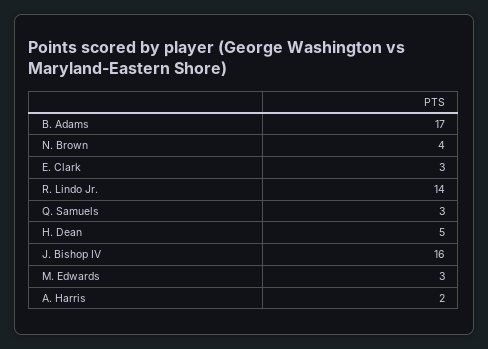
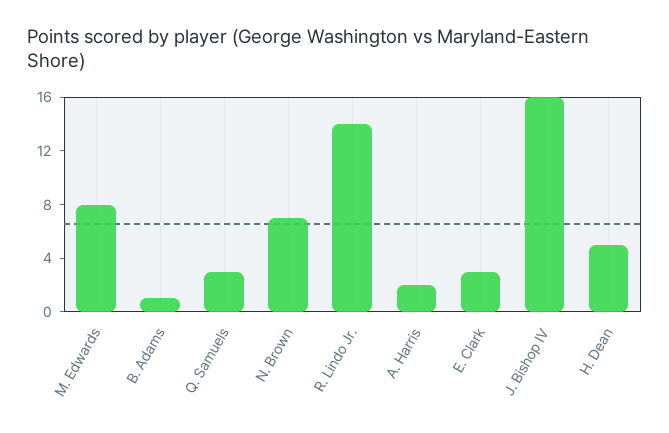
B. Adams: 17 -> 1
N. Brown: 4 -> 7
M. Edwards: 3 -> 8

